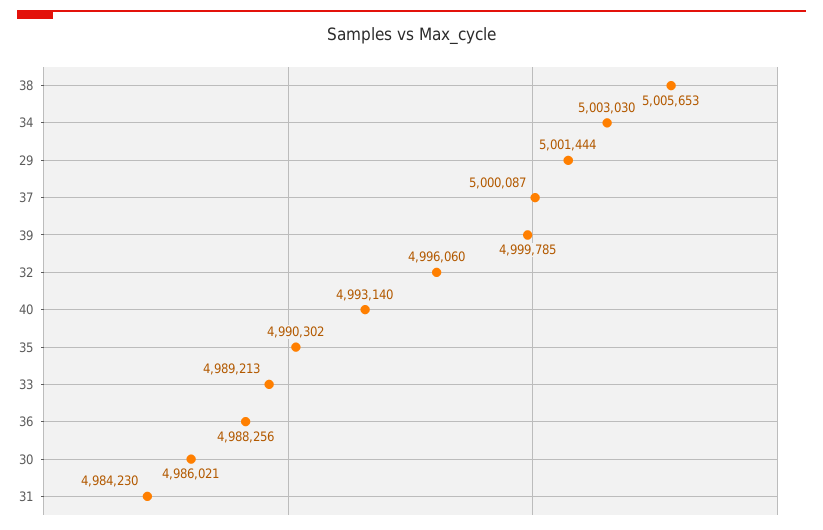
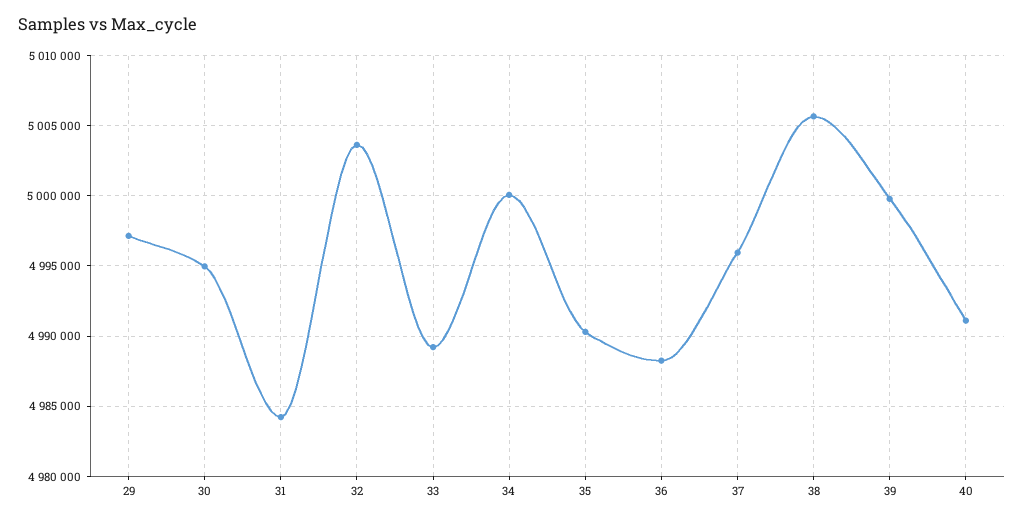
34: 5003030 -> 5000000
29: 5001444 -> 4997000
37: 5000087 -> 4996000
32: 4996060 -> 5003500
40: 4993140 -> 4991000
30: 4986021 -> 4995000

